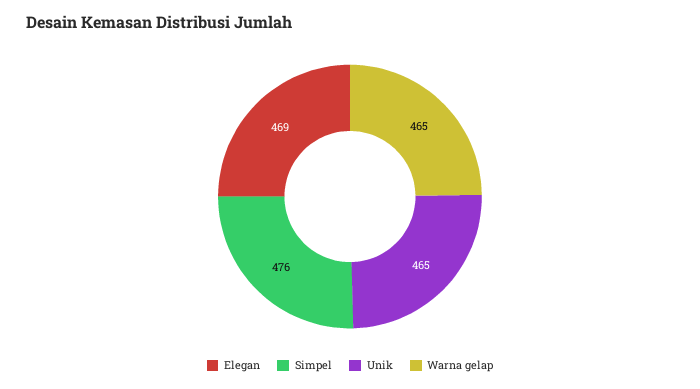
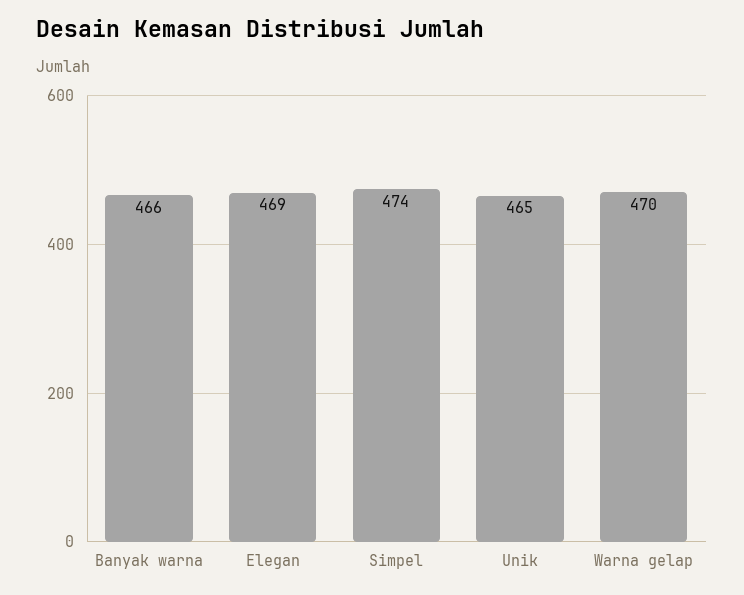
Simpel: 476 -> 474
Warna gelap: 465 -> 470
Banyak warna: none -> 466

